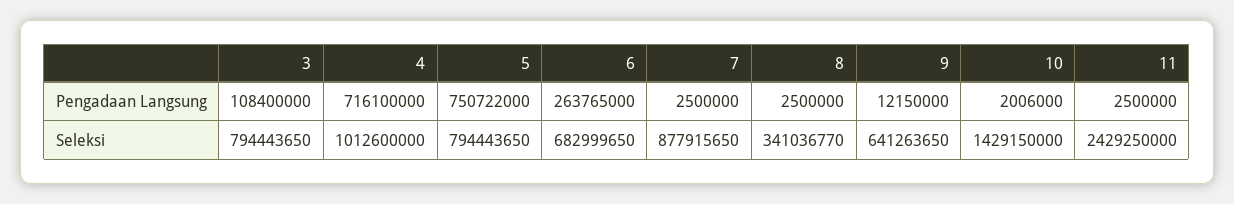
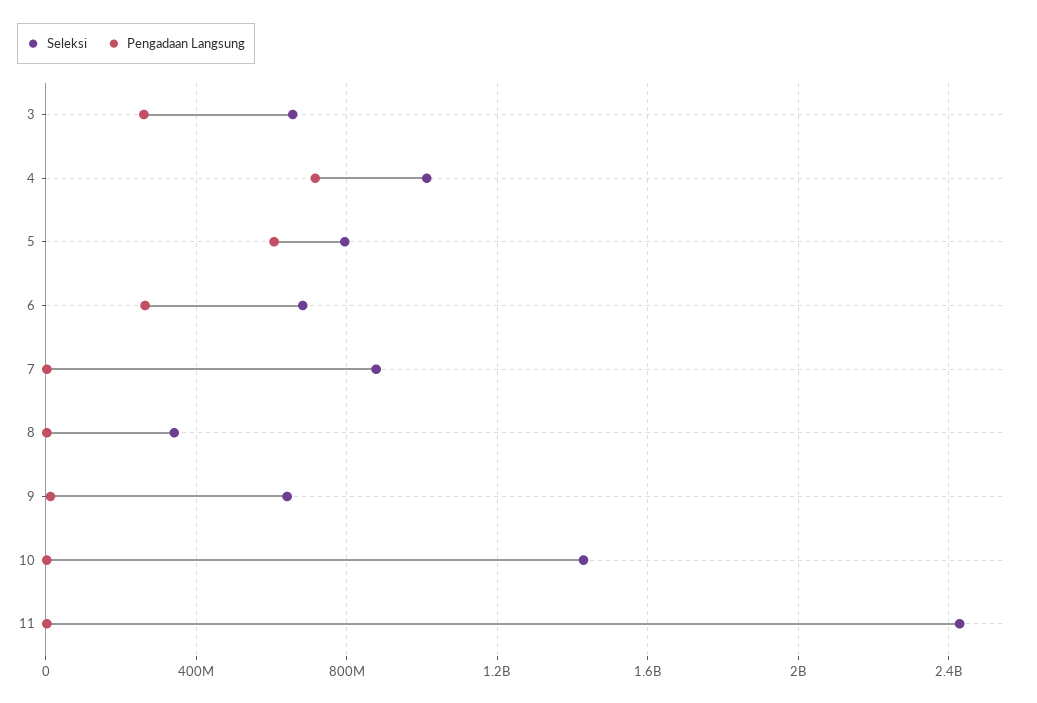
Pengadaan Langsung, 3: 108400000 -> 250000000
Pengadaan Langsung, 5: 750722000 -> 600000000
Seleksi, 3: 794443650 -> 650000000

